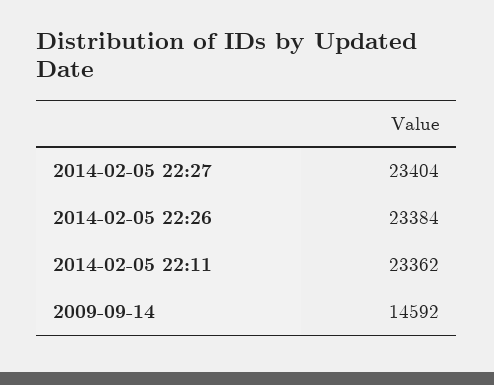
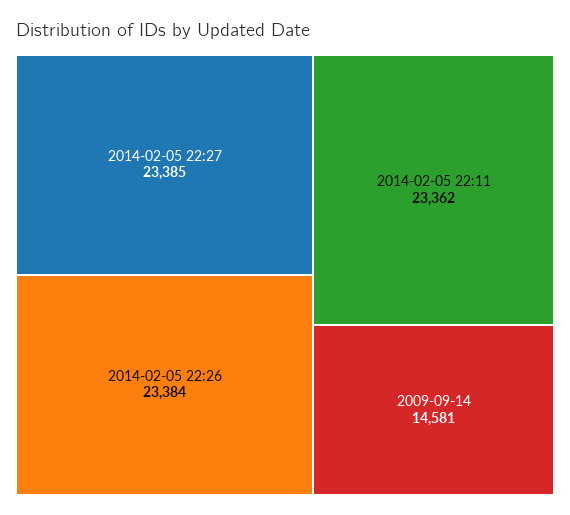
2014-02-05 22:27: 23404 -> 23385
2009-09-14: 14592 -> 14581

